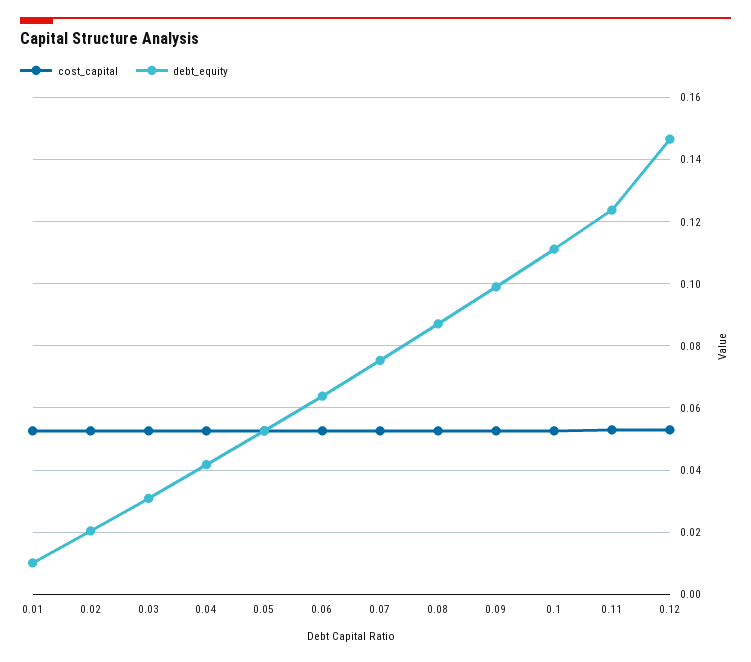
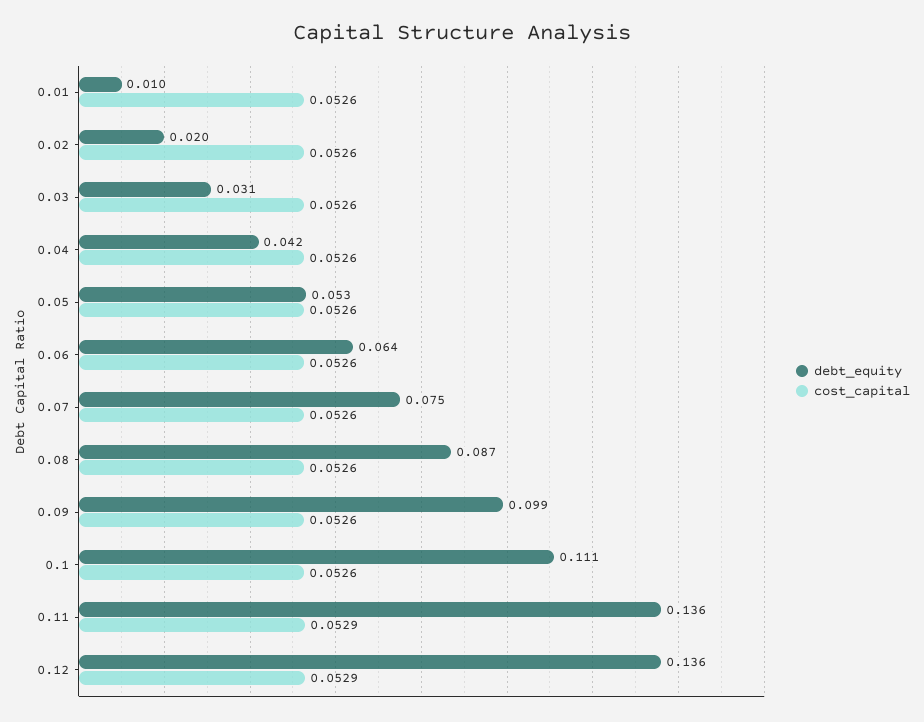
debt_equity, 0.11: 0.124 -> 0.136
debt_equity, 0.12: 0.146 -> 0.136

